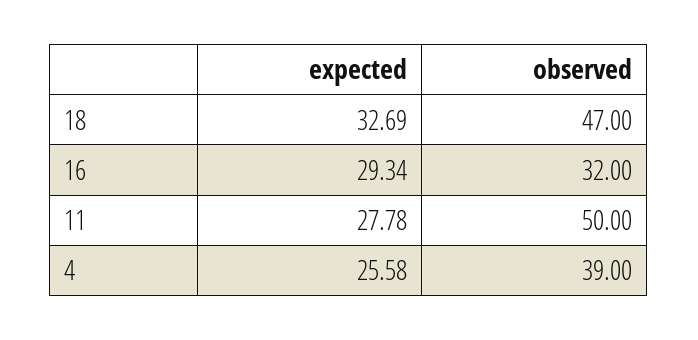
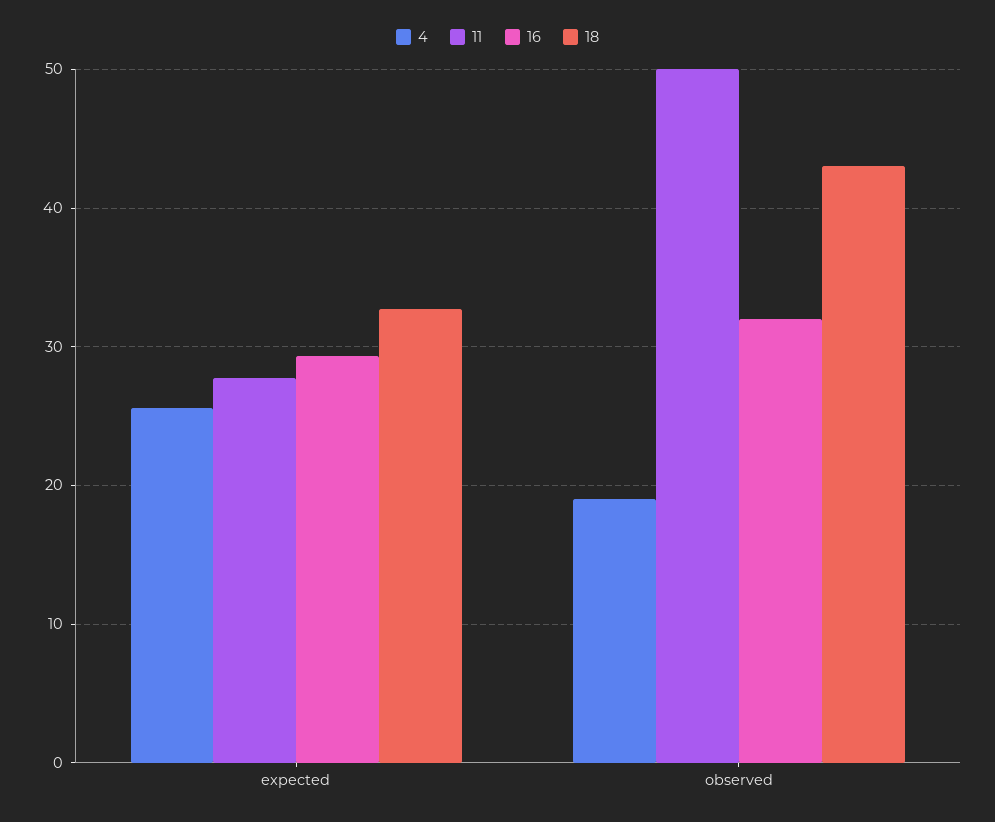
18, observed: 47 -> 43
4, observed: 39 -> 19

